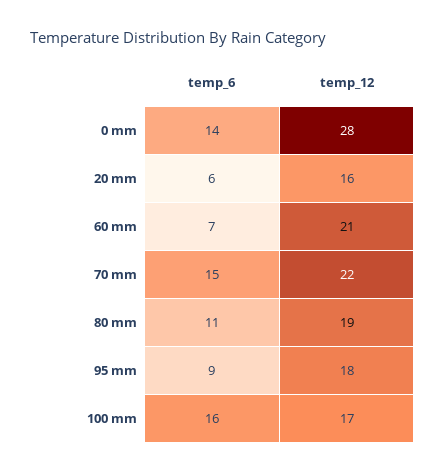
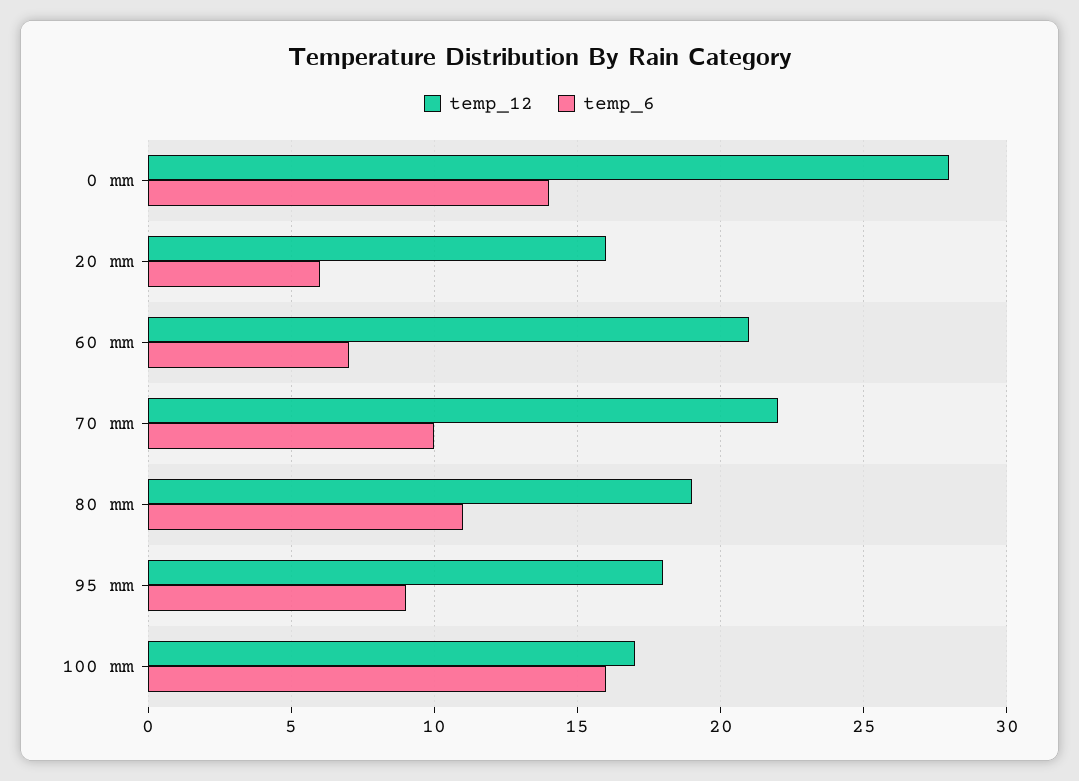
temp_6, 70 mm: 15 -> 10

